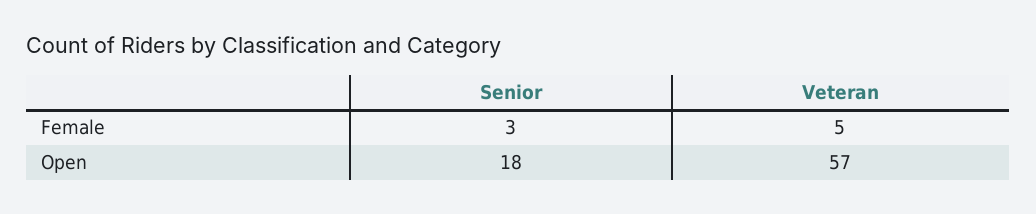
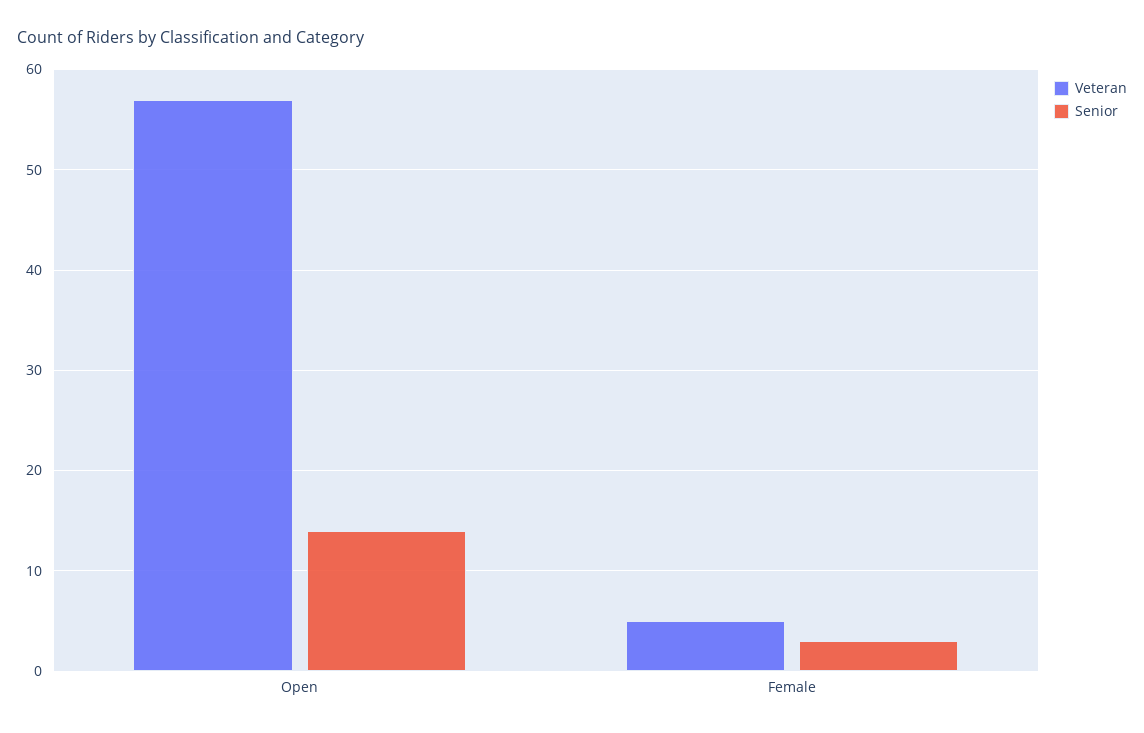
Senior, Open: 18 -> 14

